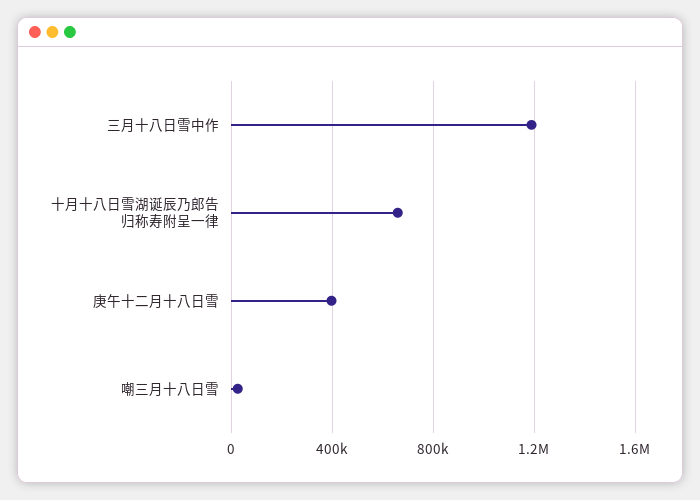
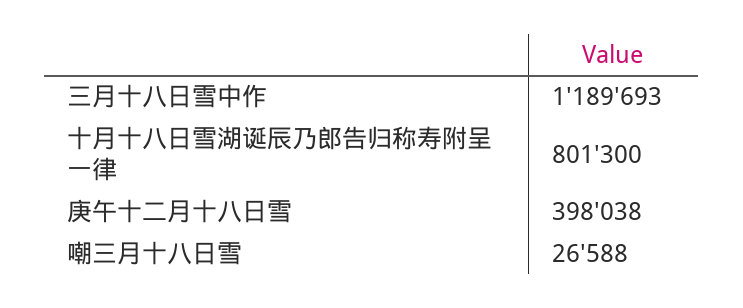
十月十八日雪湖诞辰乃郎告归称寿附呈一律: 650000 -> 801300

